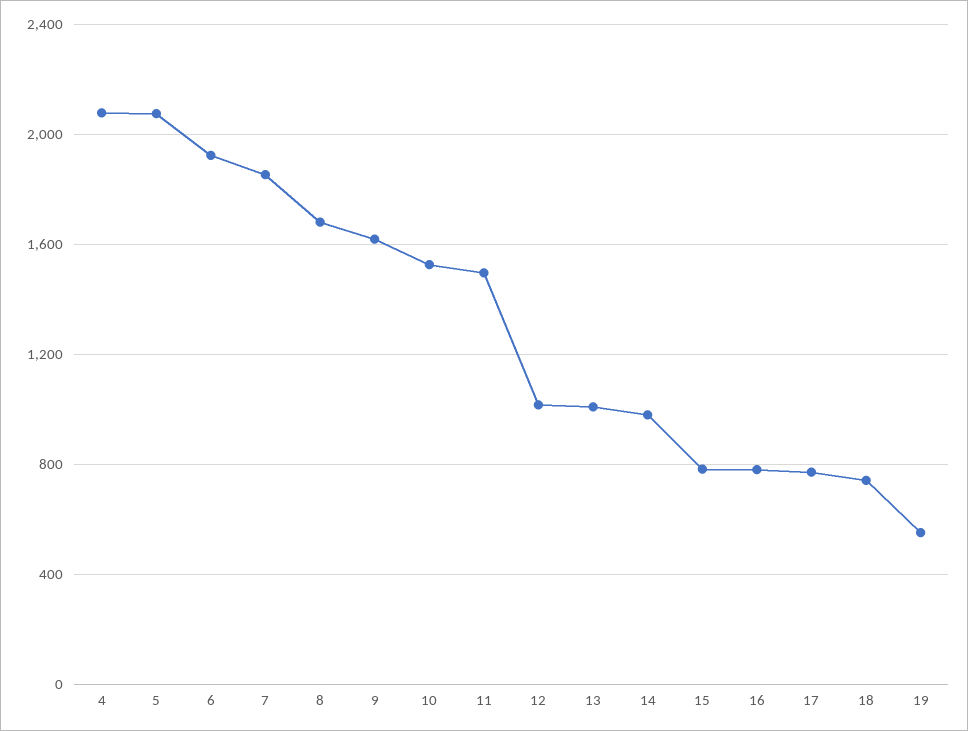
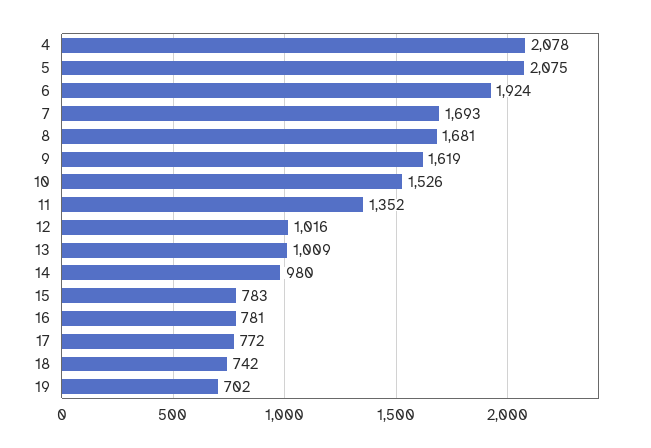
7: 1850 -> 1693
11: 1500 -> 1352
19: 550 -> 702

